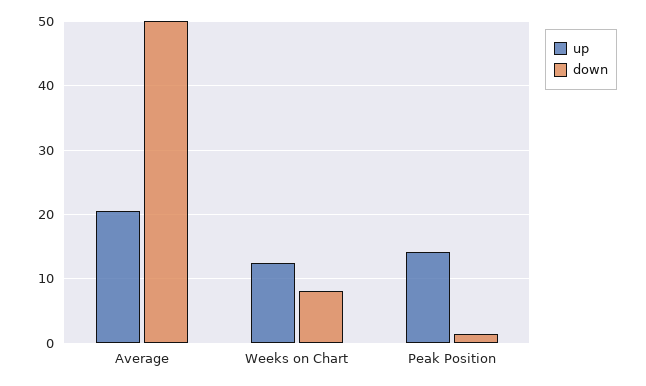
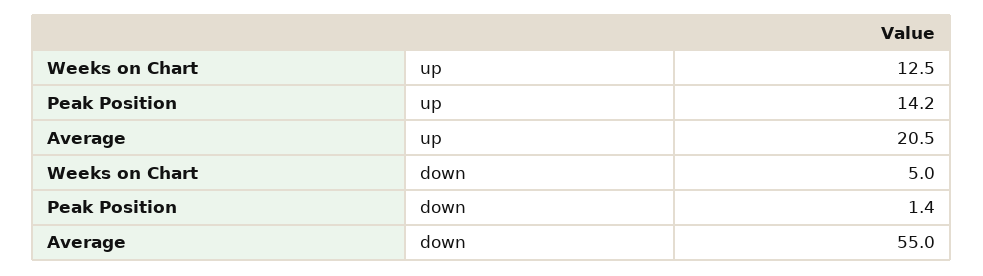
down, Average: 50 -> 55
down, Weeks on Chart: 8 -> 5

